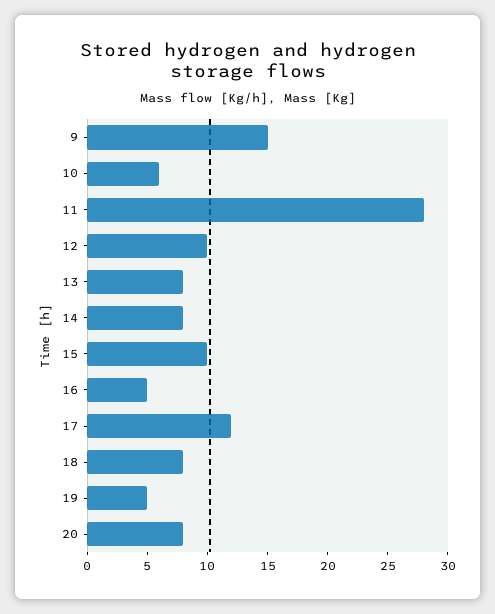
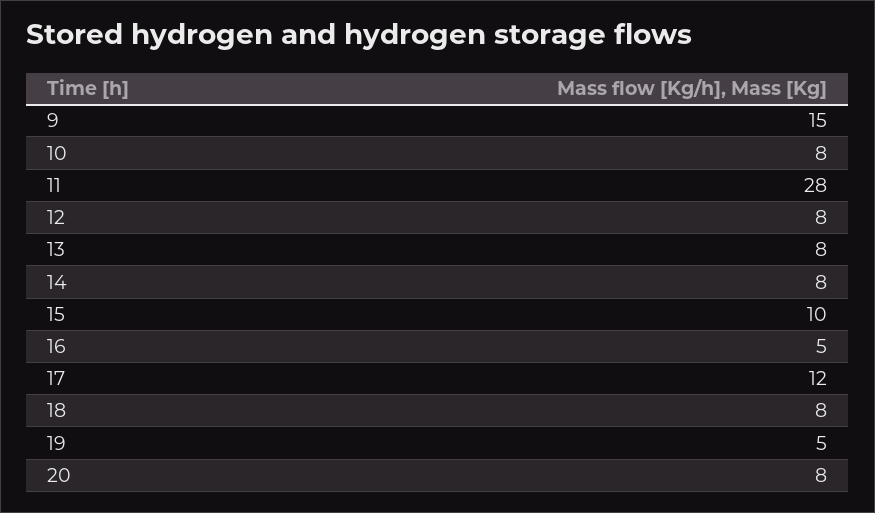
10: 6 -> 8
12: 10 -> 8

